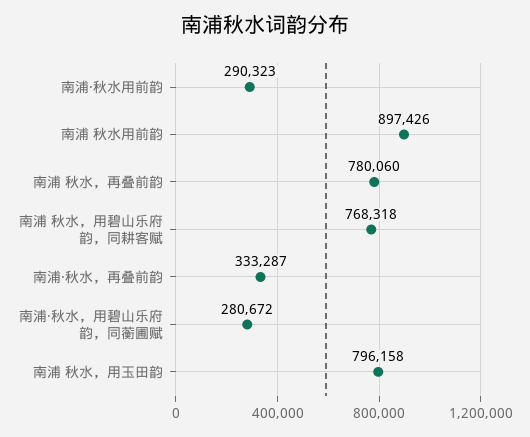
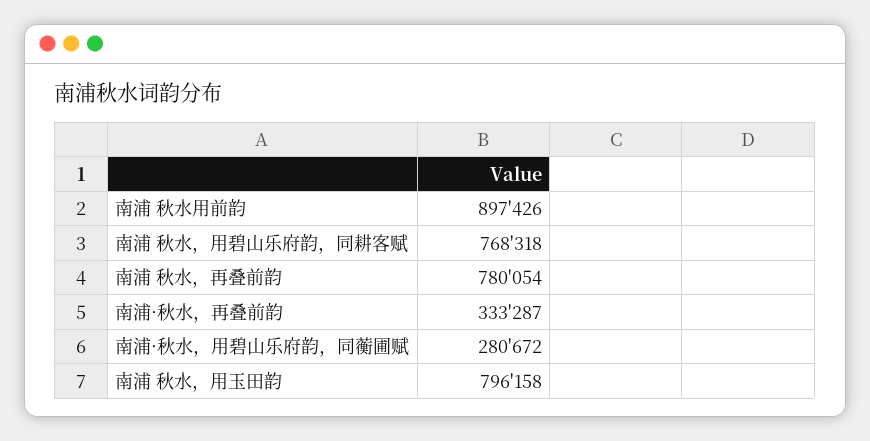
南浦·秋水用前韵: 290323 -> none
南浦 秋水，再叠前韵: 780060 -> 780054

